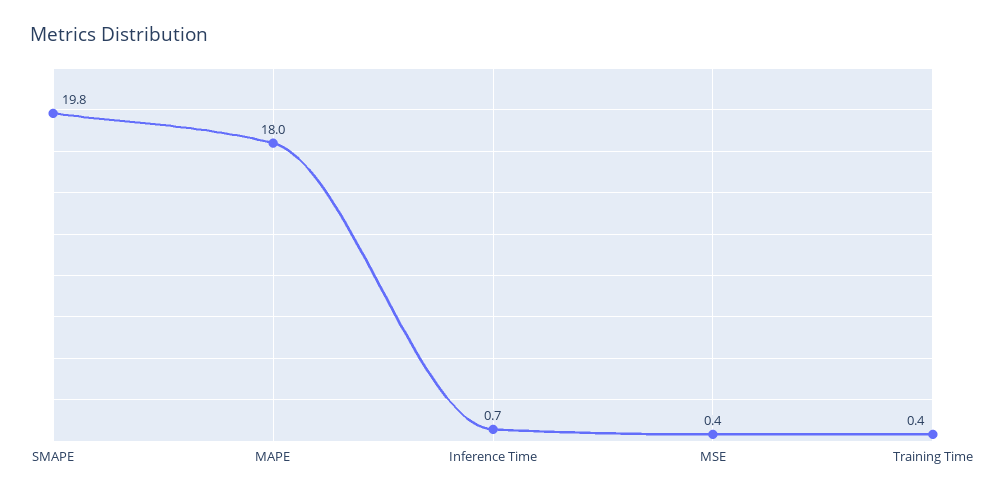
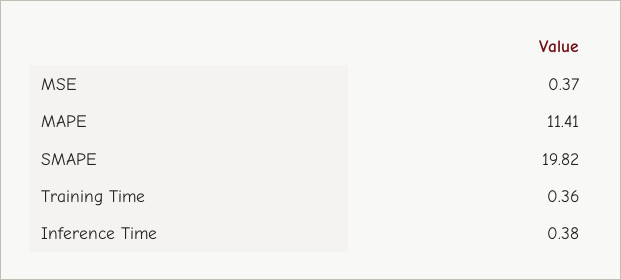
MAPE: 18 -> 11.41
Inference Time: 0.7 -> 0.38

